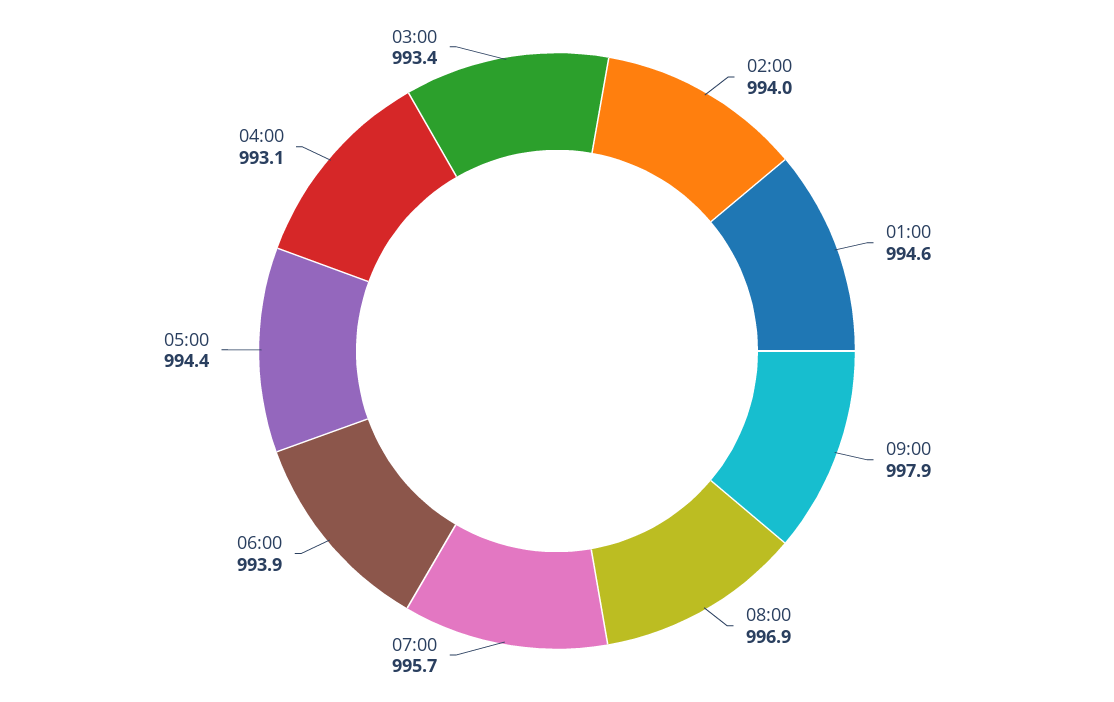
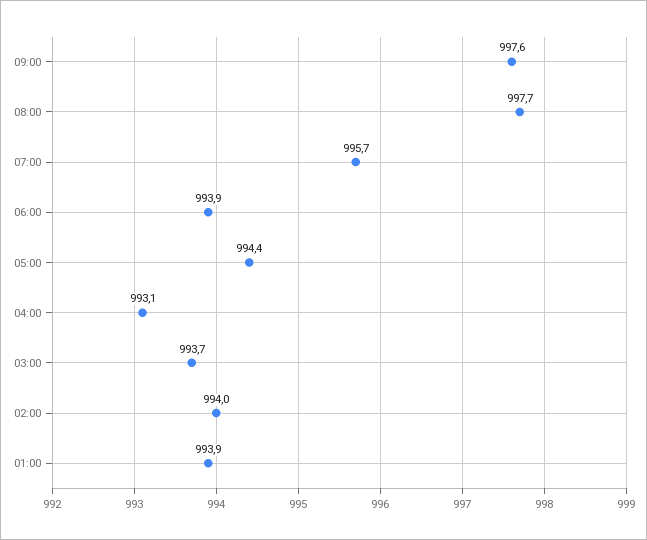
01:00: 994.6 -> 993.9
09:00: 997.9 -> 997.6
08:00: 996.9 -> 997.7
03:00: 993.4 -> 993.7

